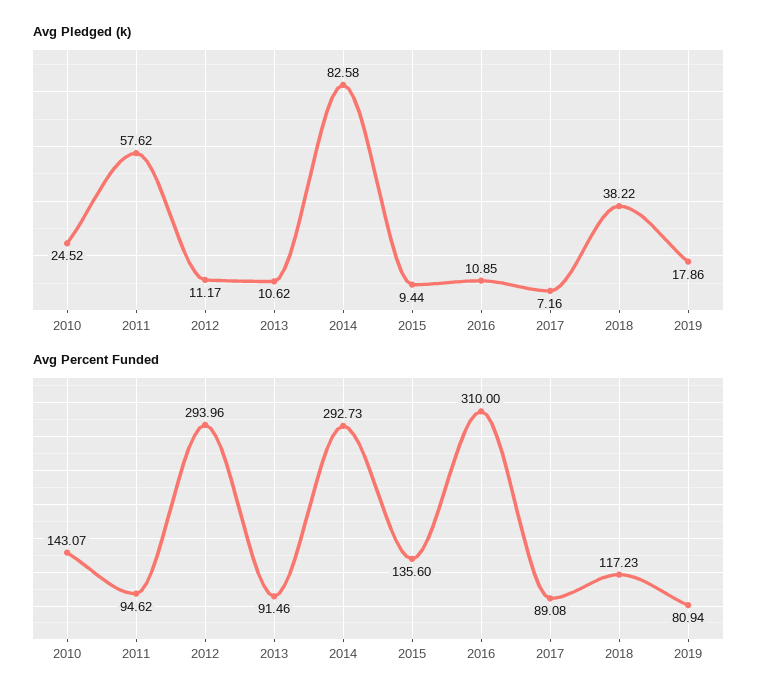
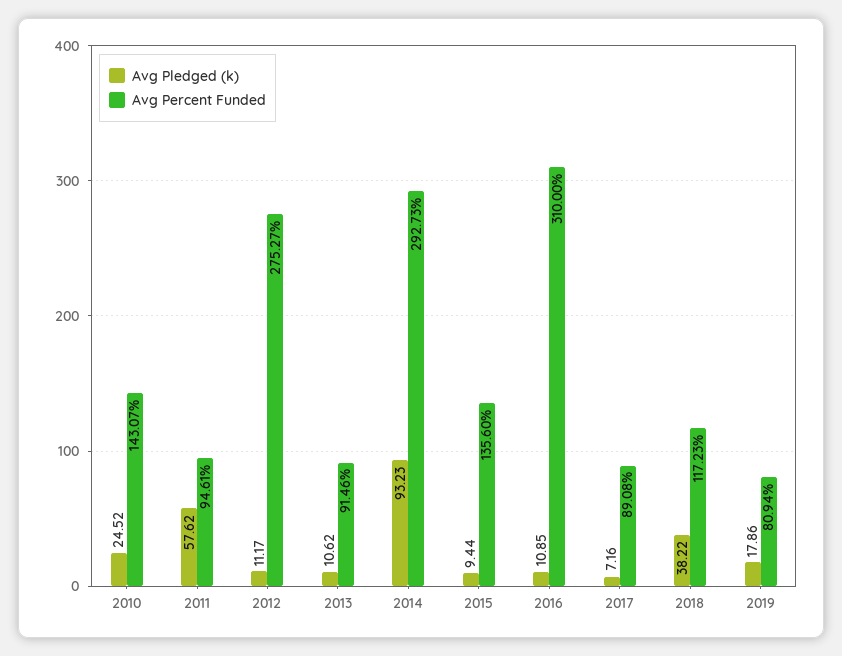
Avg Pledged (k), 2014: 82.58 -> 93.23
Avg Percent Funded, 2011: 94.62 -> 94.61
Avg Percent Funded, 2012: 293.96 -> 275.27

